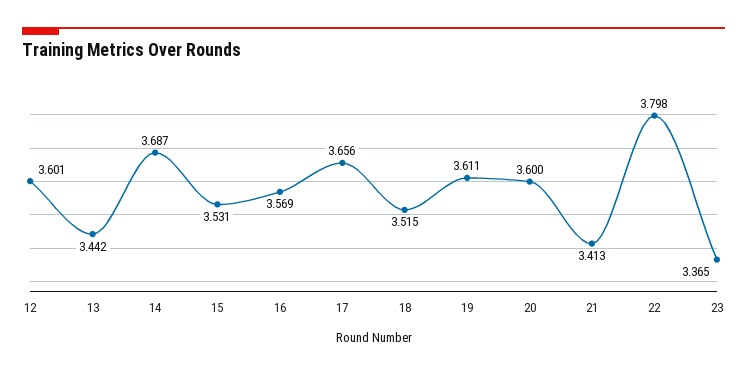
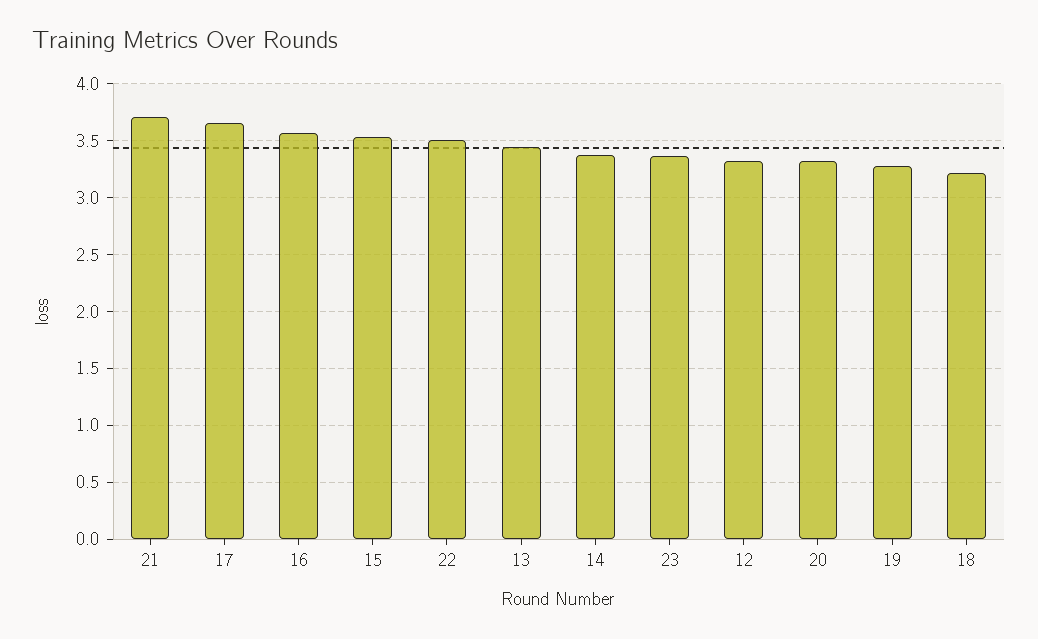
12: 3.601 -> 3.3
14: 3.687 -> 3.4
18: 3.515 -> 3.2
19: 3.611 -> 3.3
20: 3.6 -> 3.3
21: 3.413 -> 3.7
22: 3.798 -> 3.5

